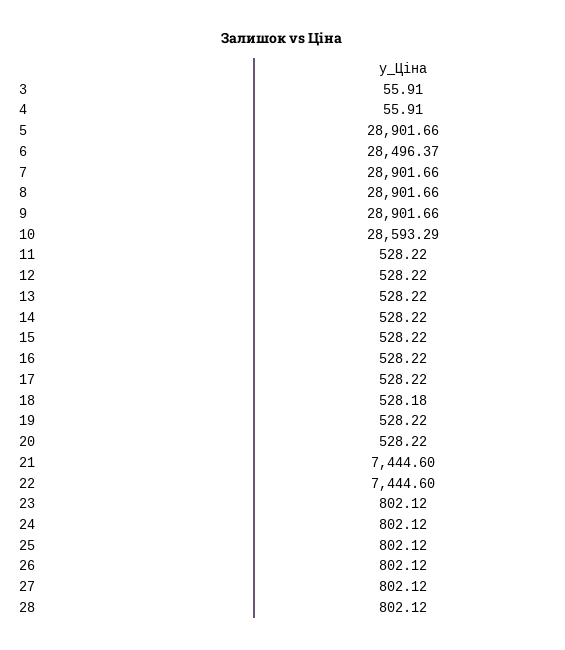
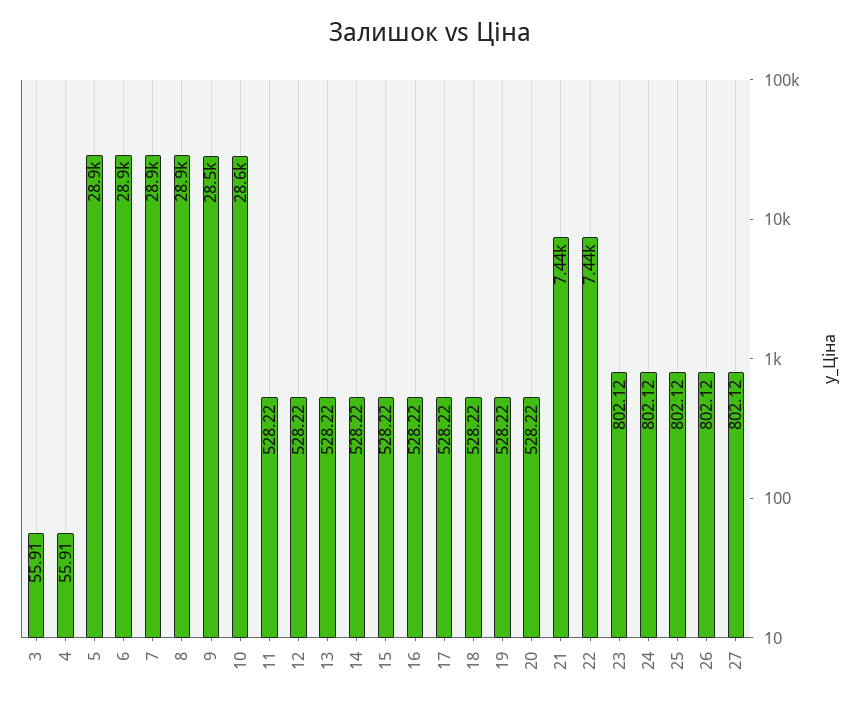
6: 28496.37 -> 28900
9: 28901.66 -> 28500
18: 528.18 -> 528.22
28: 802.12 -> none

